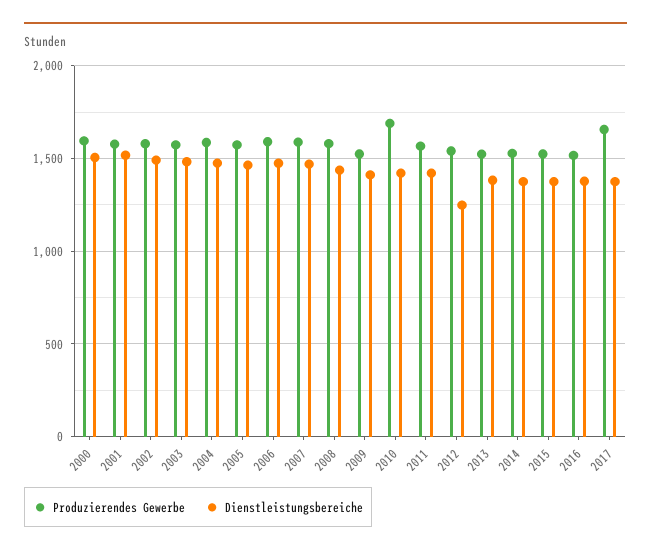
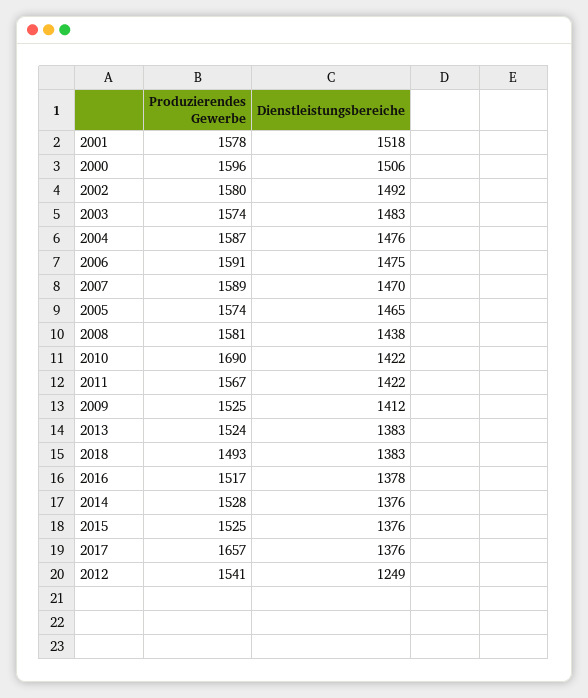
Produzierendes Gewerbe, 2018: none -> 1493
Dienstleistungsbereiche, 2018: none -> 1383

